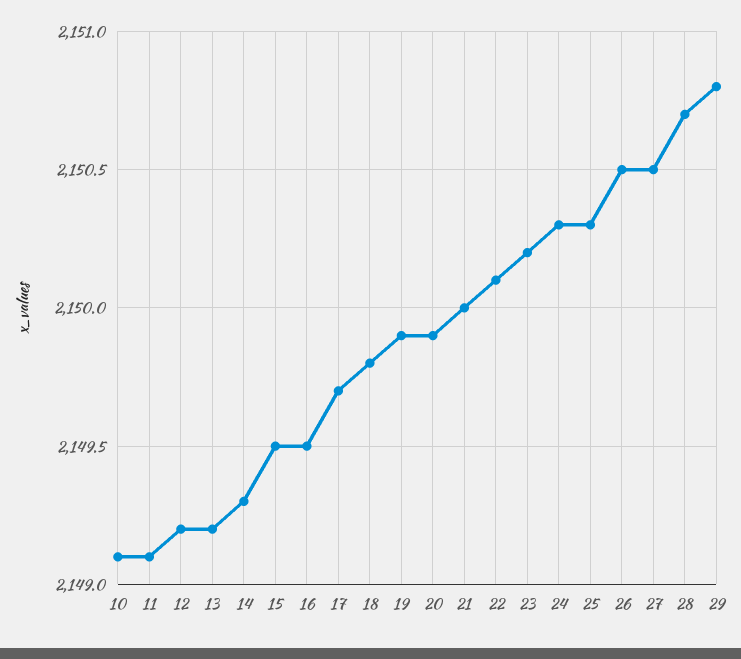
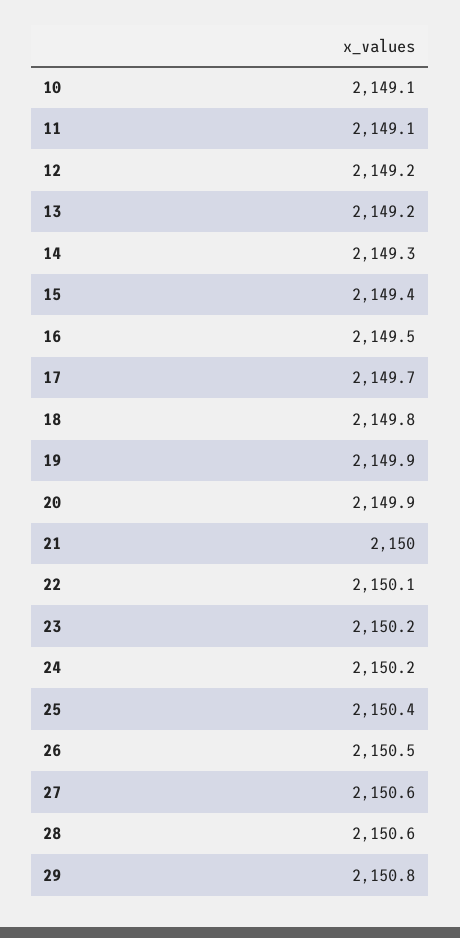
15: 2149.5 -> 2149.4
24: 2150.3 -> 2150.2
25: 2150.3 -> 2150.4
27: 2150.5 -> 2150.6
28: 2150.7 -> 2150.6

